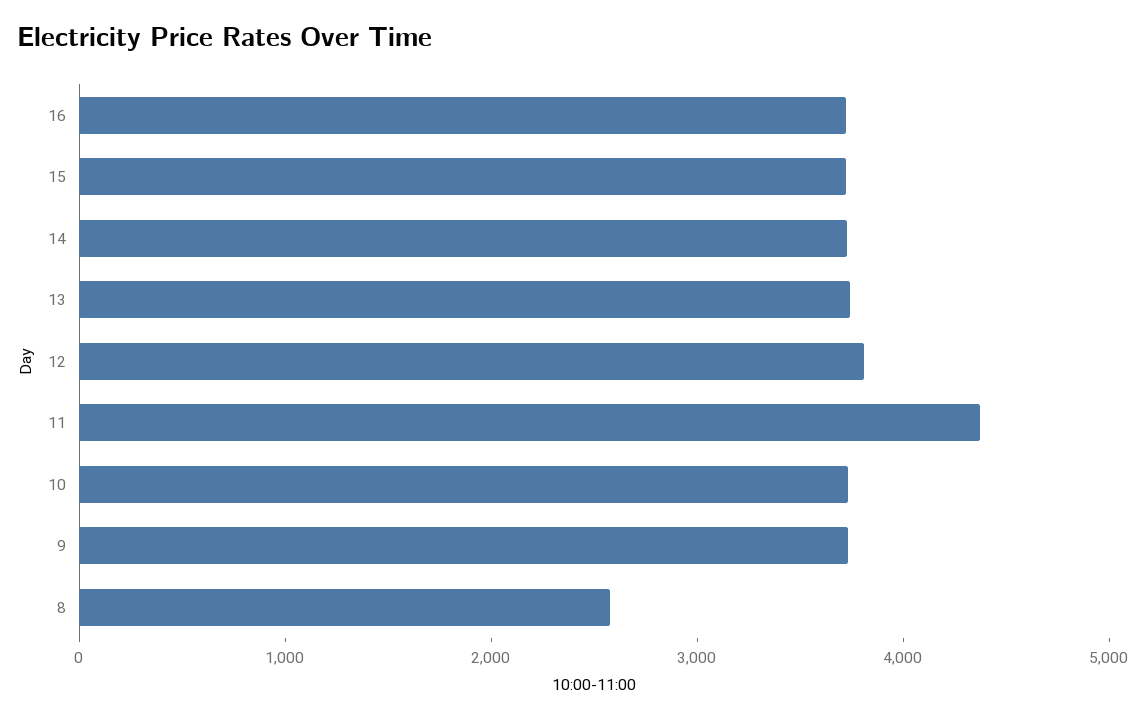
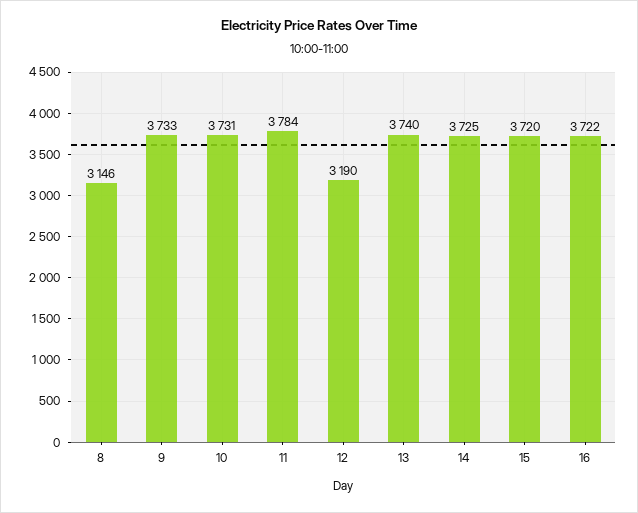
12: 3800 -> 3190
11: 4400 -> 3784
8: 2600 -> 3146

